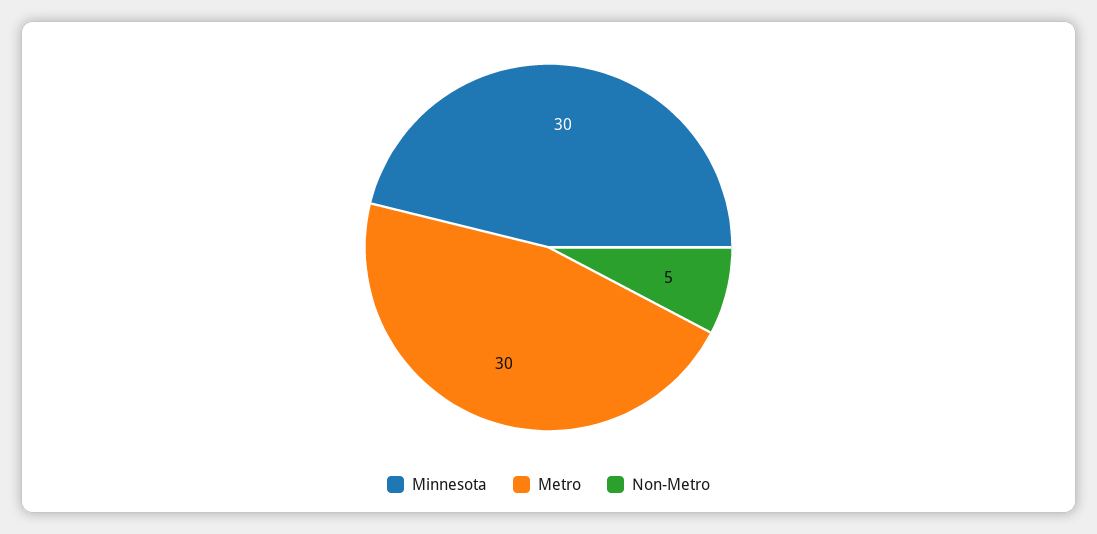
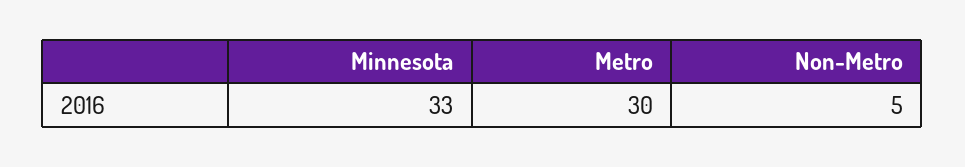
Minnesota: 30 -> 33

